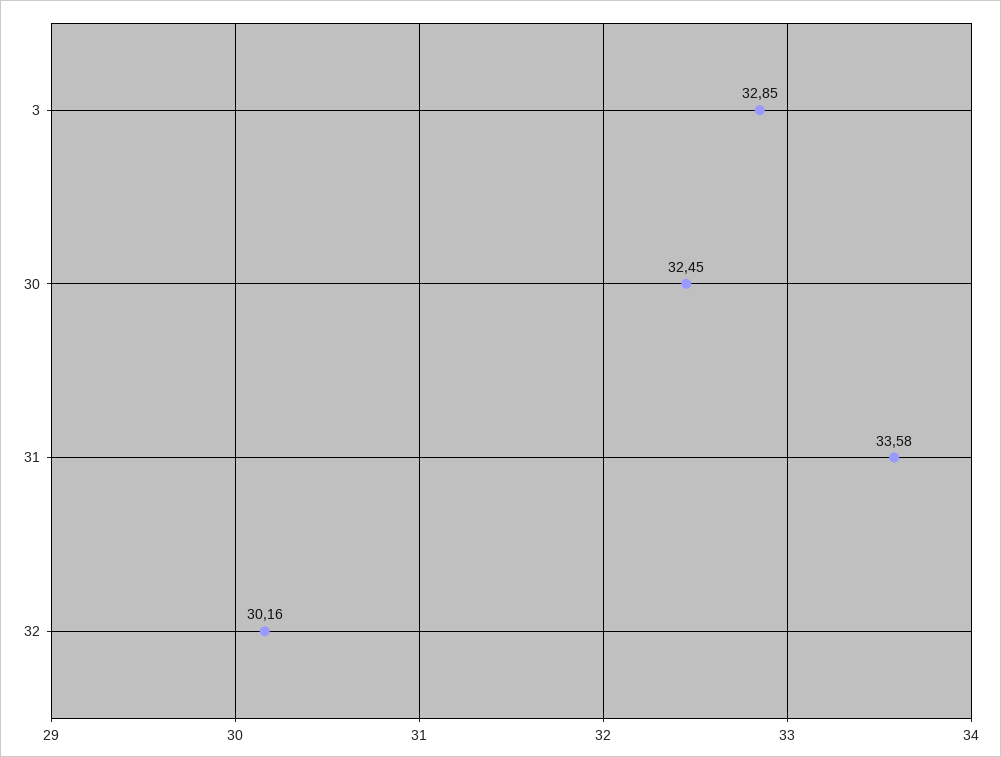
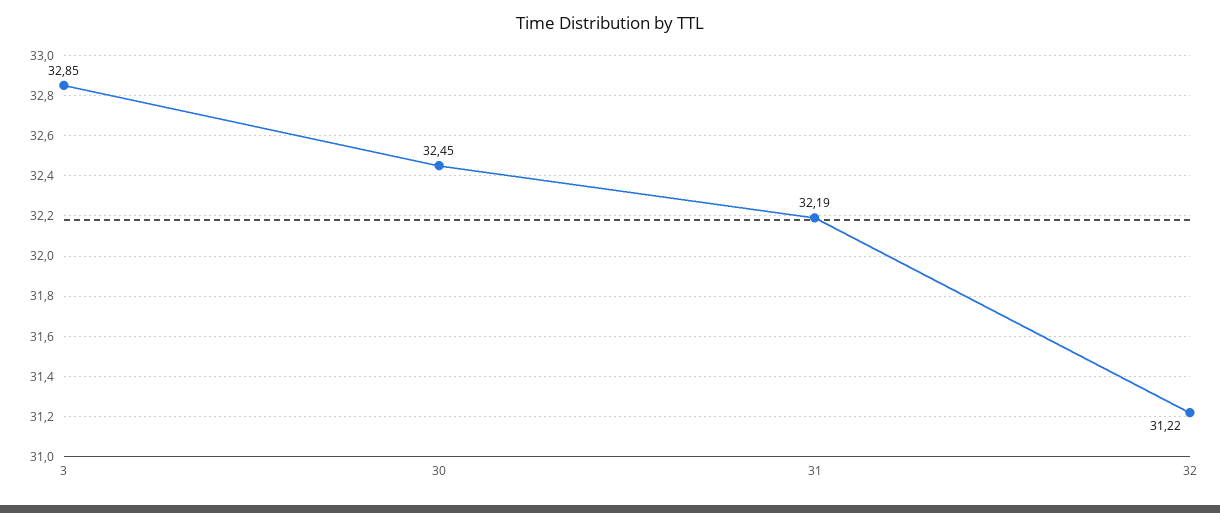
31: 33.58 -> 32.19
32: 30.16 -> 31.22

